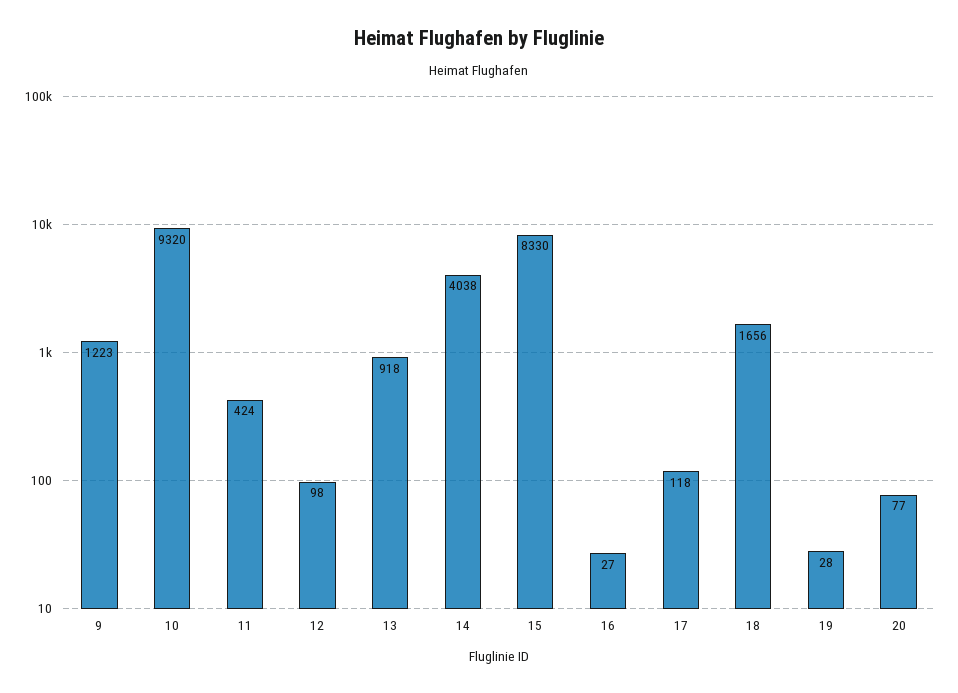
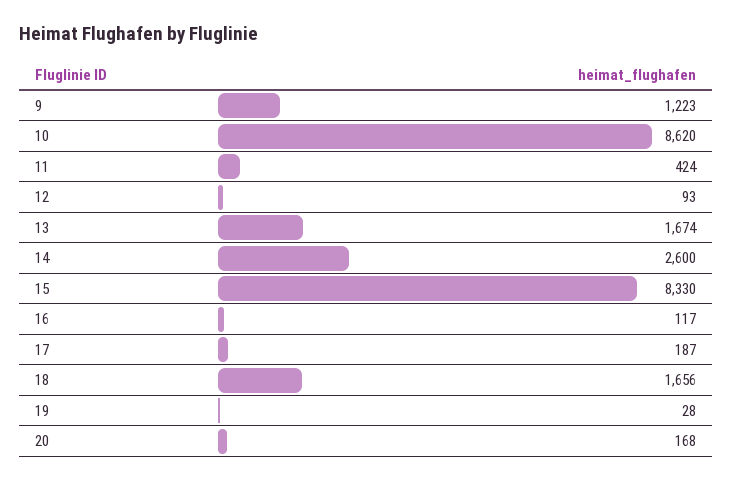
10: 9320 -> 8620
12: 98 -> 93
13: 918 -> 1674
14: 4038 -> 2600
16: 27 -> 117
17: 118 -> 187
20: 77 -> 168

